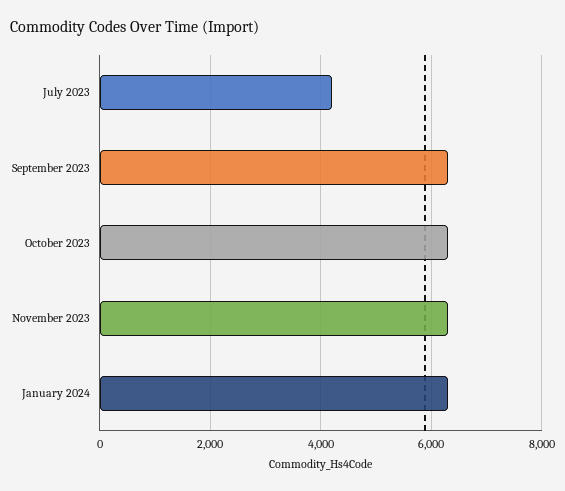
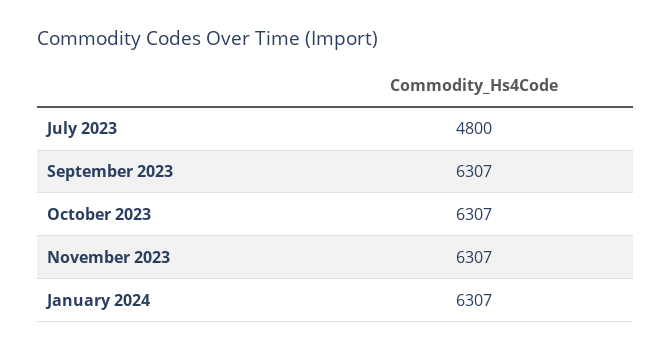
July 2023: 4200 -> 4800

